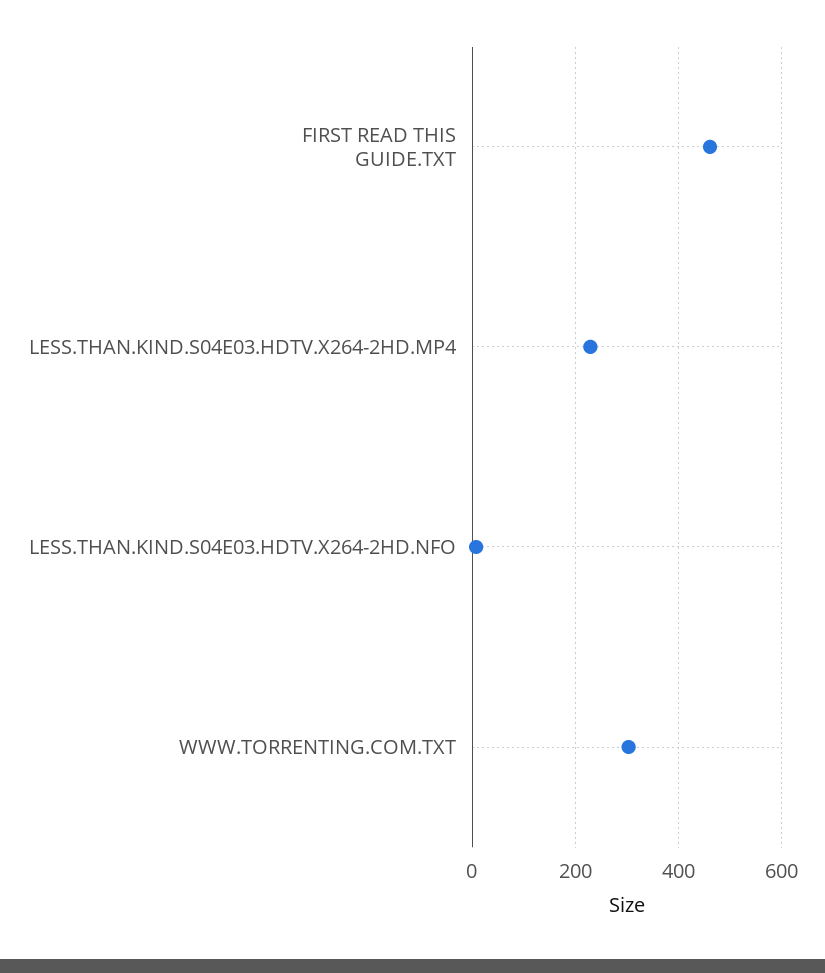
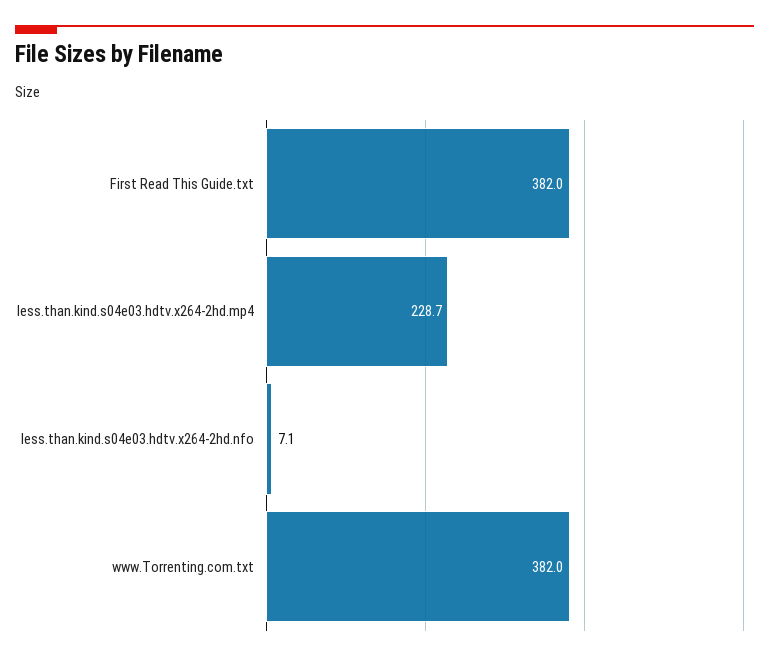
FIRST READ THIS GUIDE.TXT: 460 -> 382
WWW.TORRENTING.COM.TXT: 300 -> 382

